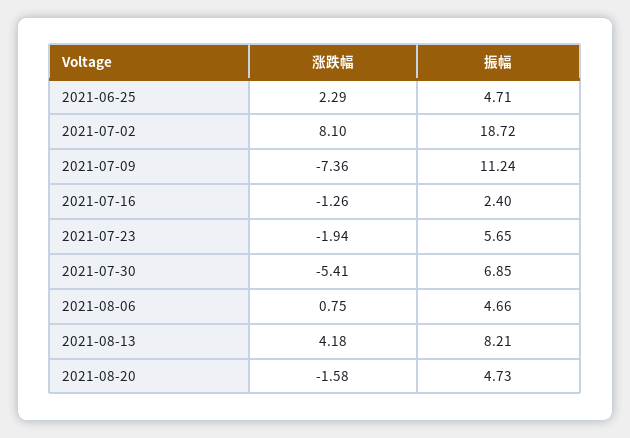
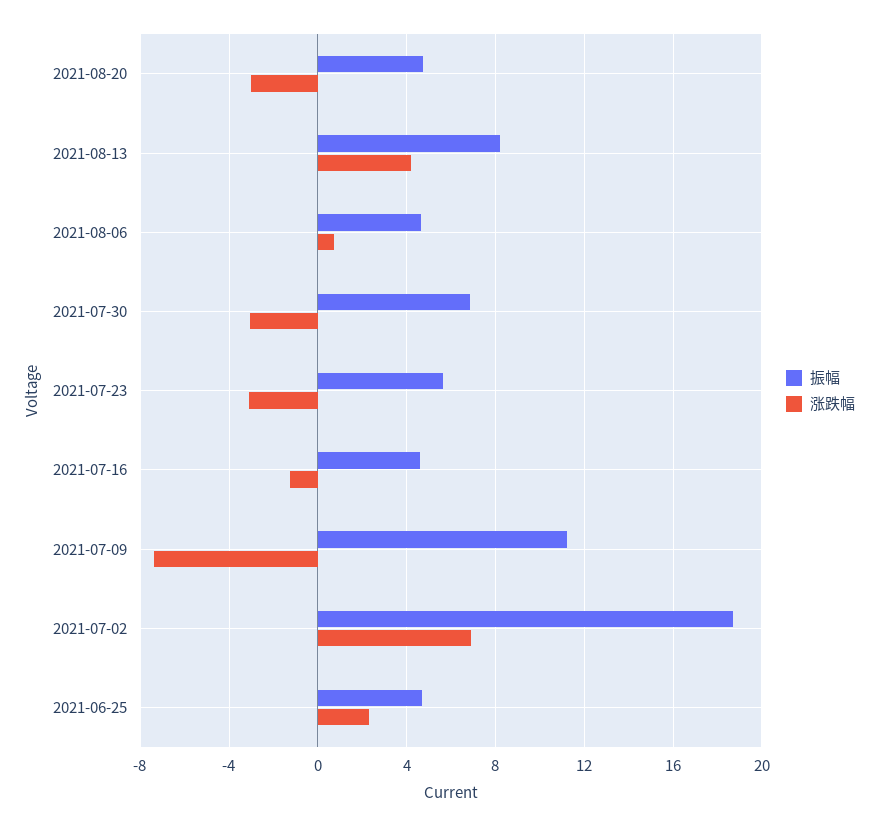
涨跌幅, 2021-07-02: 8.1 -> 7
振幅, 2021-07-16: 2.4 -> 4.5
涨跌幅, 2021-07-23: -1.94 -> -3
涨跌幅, 2021-07-30: -5.41 -> -3
涨跌幅, 2021-08-20: -1.58 -> -3

